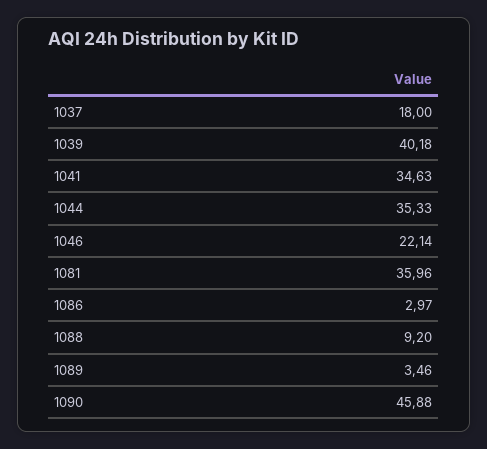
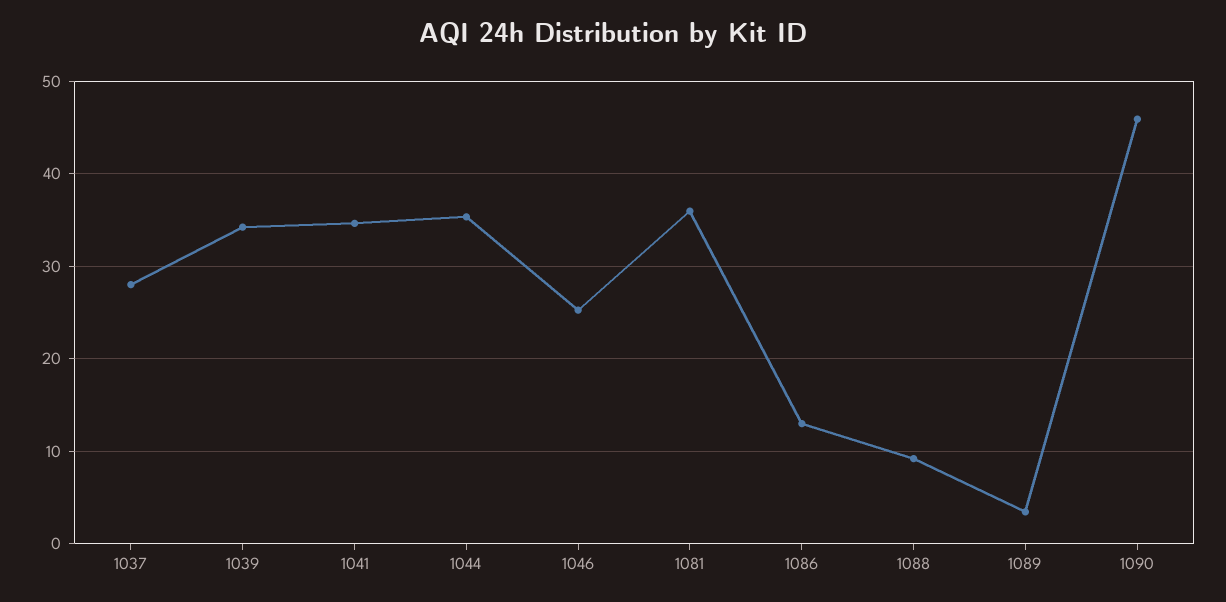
1037: 18 -> 28
1039: 40.18 -> 34
1046: 22.14 -> 25
1086: 2.97 -> 13

